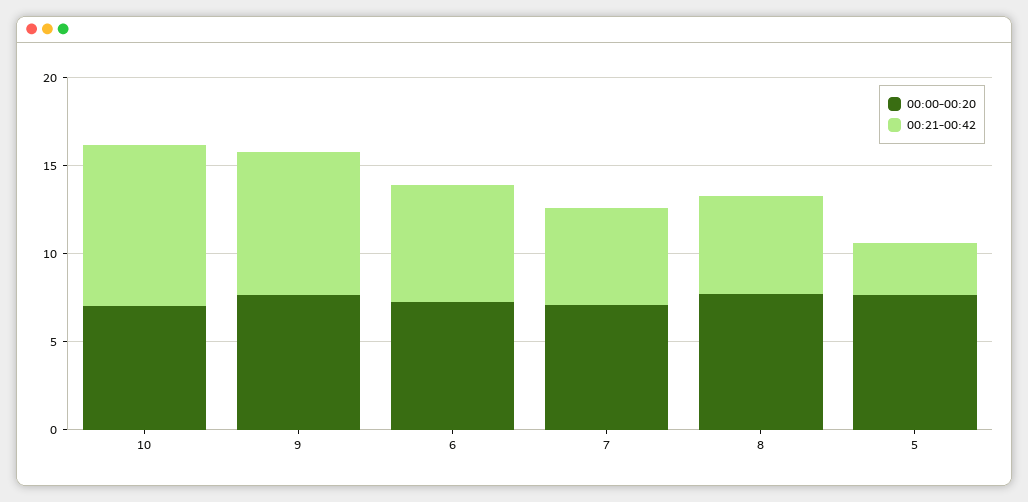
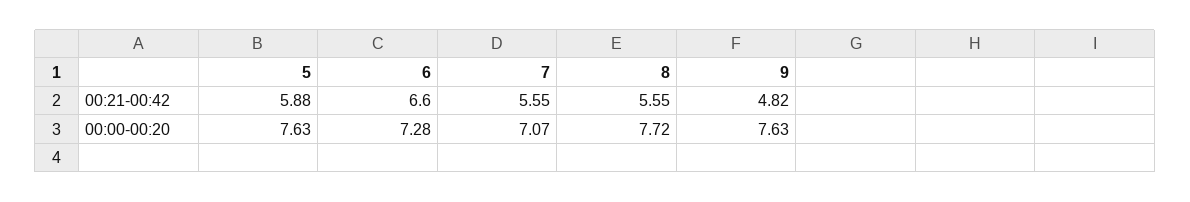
00:00-00:20, 10: 7 -> none
00:21-00:42, 10: 9 -> none
00:21-00:42, 9: 8 -> 4.82
00:21-00:42, 5: 3 -> 5.88

